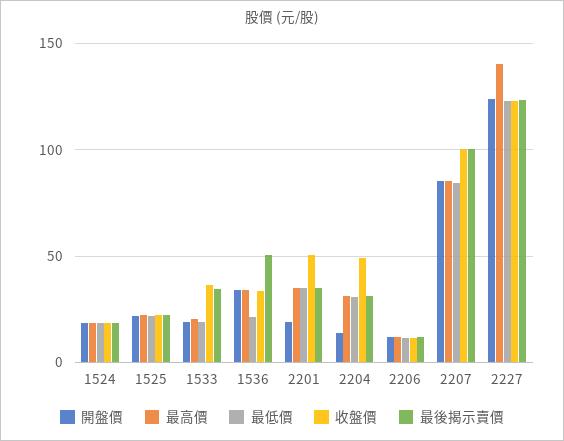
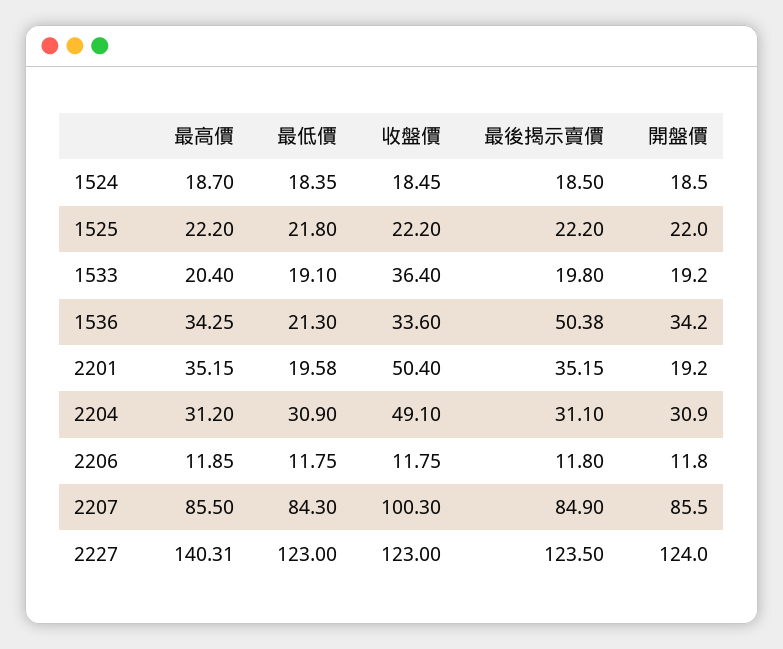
最後揭示賣價, 1533: 35 -> 19.8
最低價, 2201: 35 -> 19.58
開盤價, 2204: 15 -> 30.9
最後揭示賣價, 2207: 100 -> 84.9

